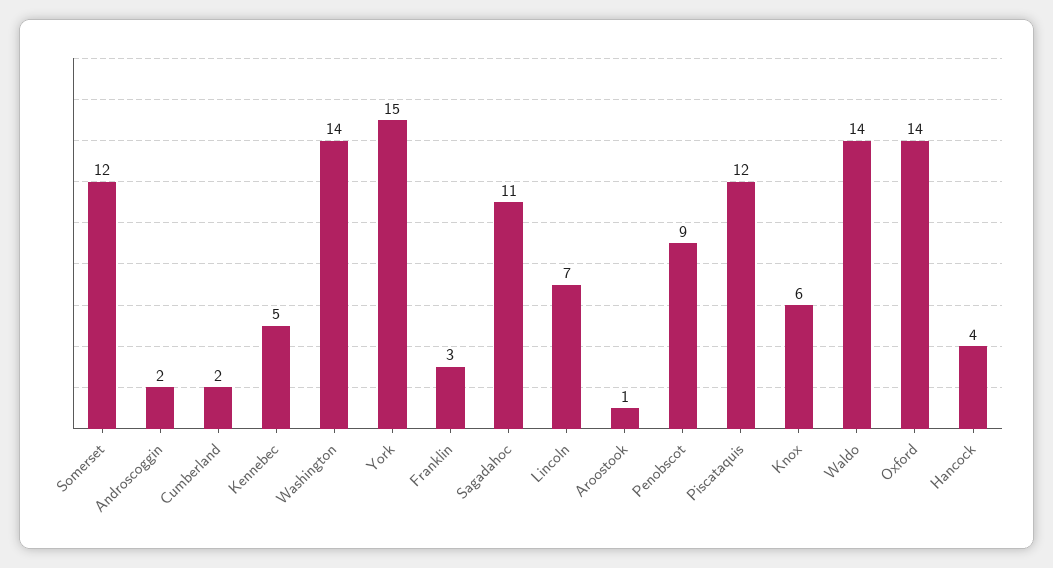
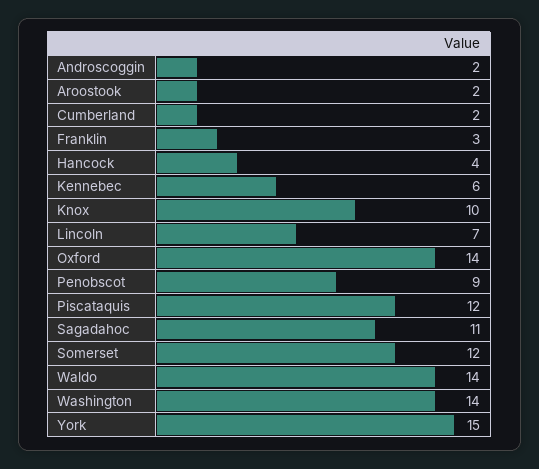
Kennebec: 5 -> 6
Aroostook: 1 -> 2
Knox: 6 -> 10

